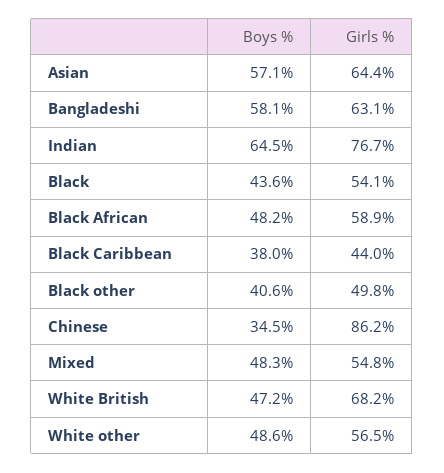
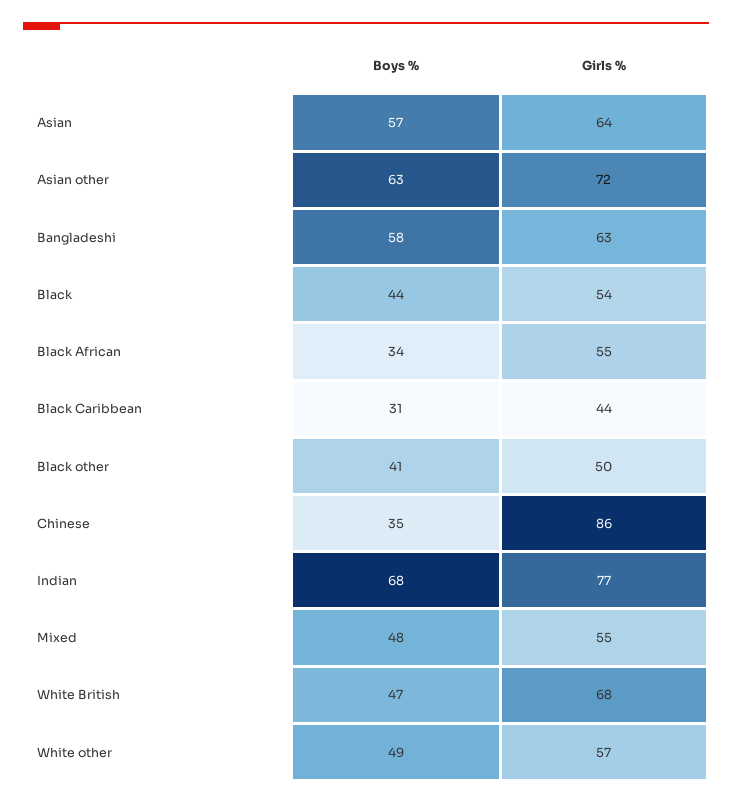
Boys %, Indian: 64.5 -> 68
Boys %, Black African: 48.2 -> 34
Girls %, Black African: 58.9 -> 55
Boys %, Black Caribbean: 38 -> 31
Boys %, Asian other: none -> 63
Girls %, Asian other: none -> 72

